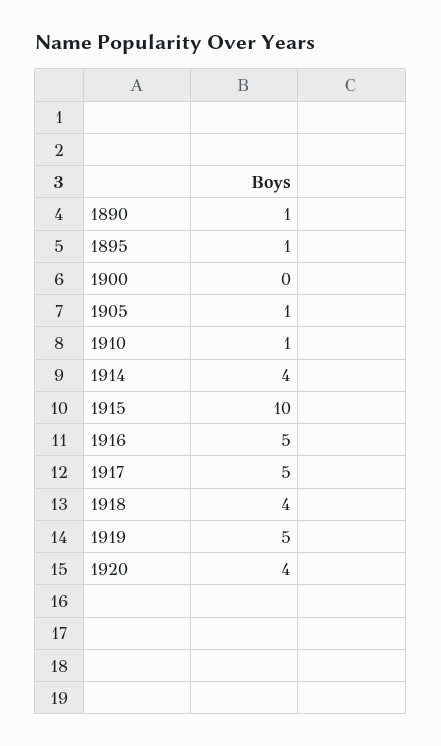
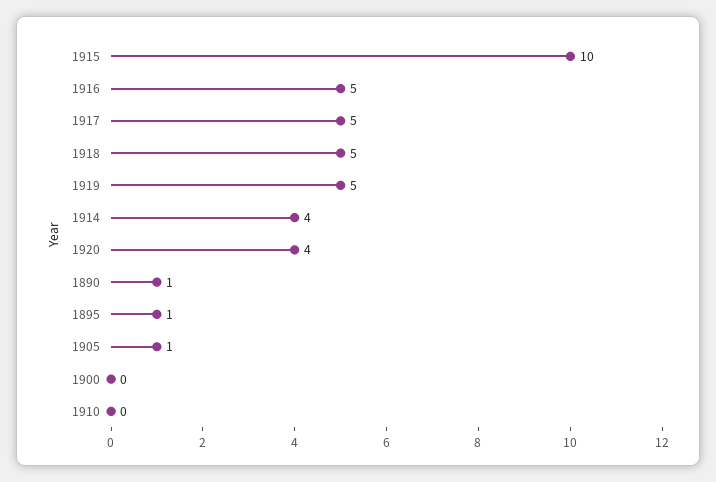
1910: 1 -> 0
1918: 4 -> 5

